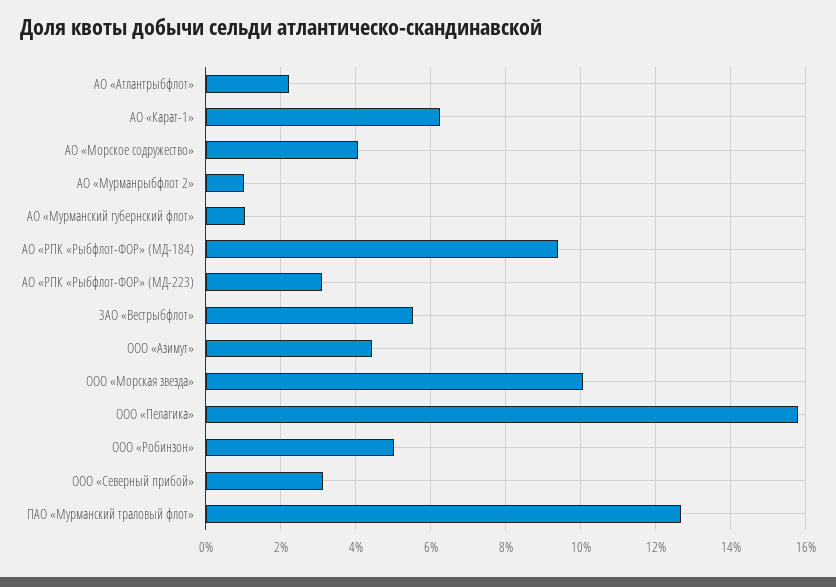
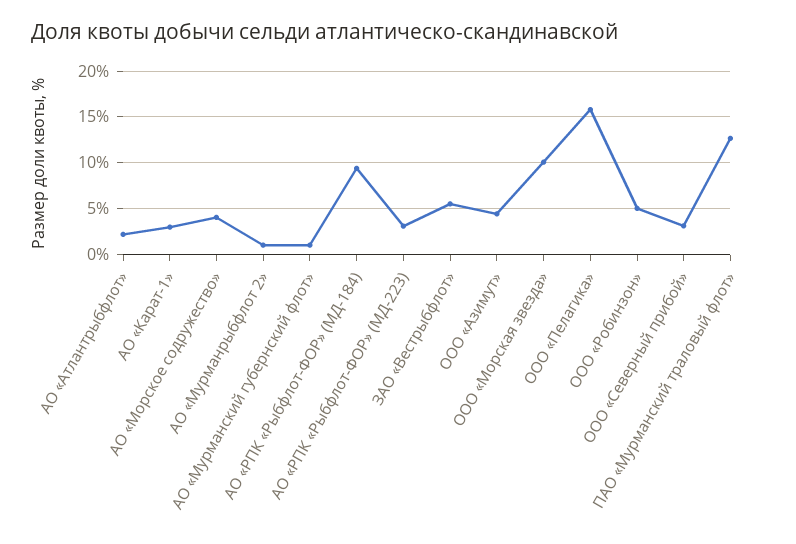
АО «Карат-1»: 6.2 -> 3

